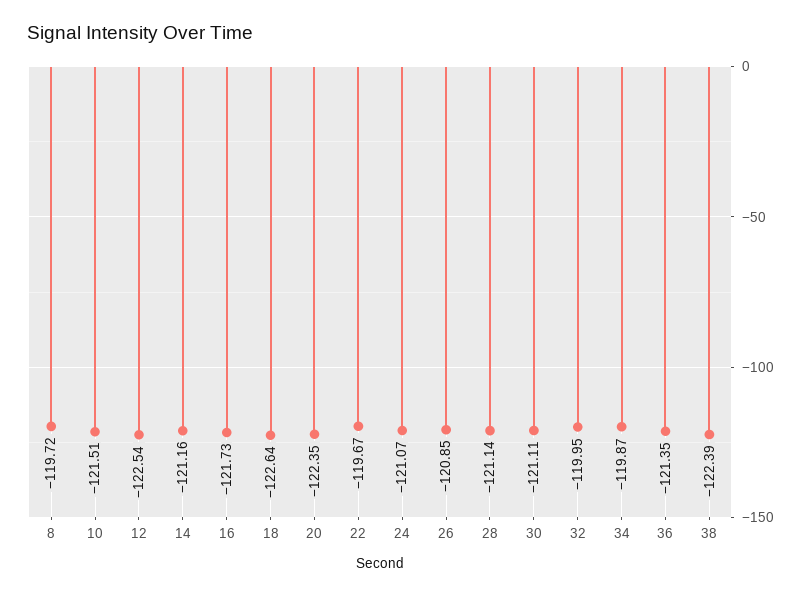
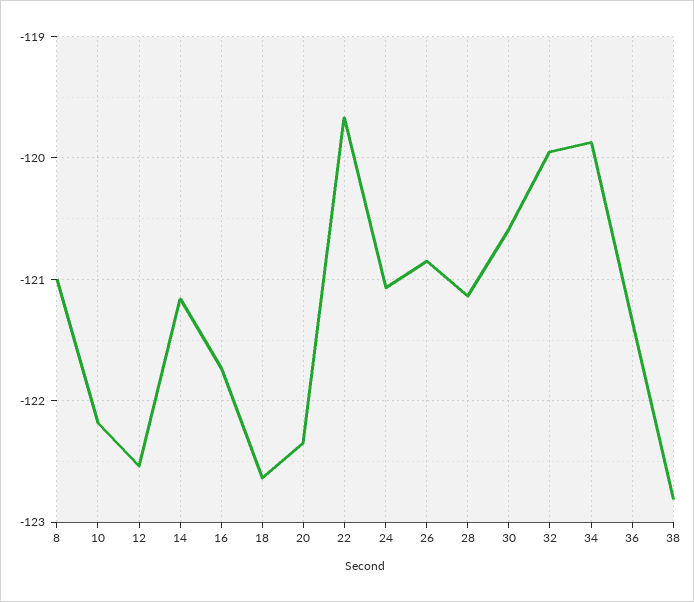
8: -119.72 -> -121
10: -121.51 -> -122.2
30: -121.11 -> -120.6
38: -122.39 -> -122.8

